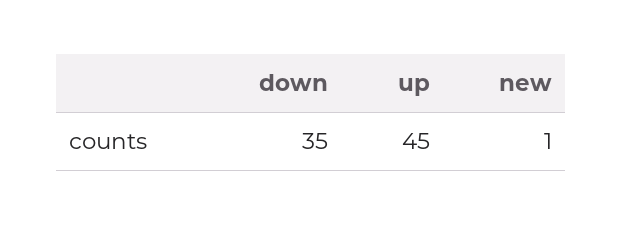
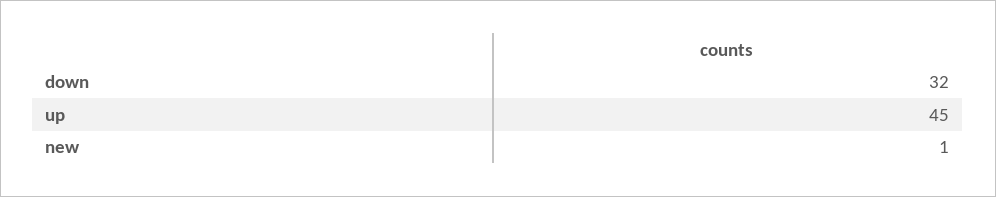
down: 35 -> 32

